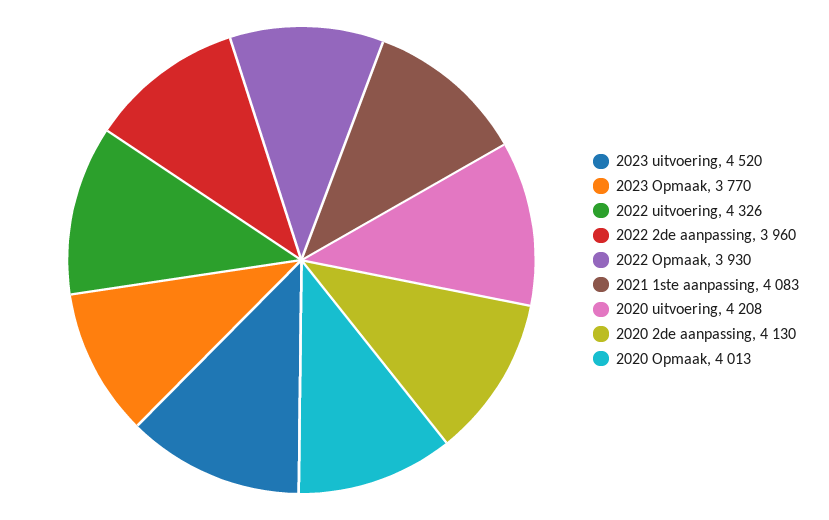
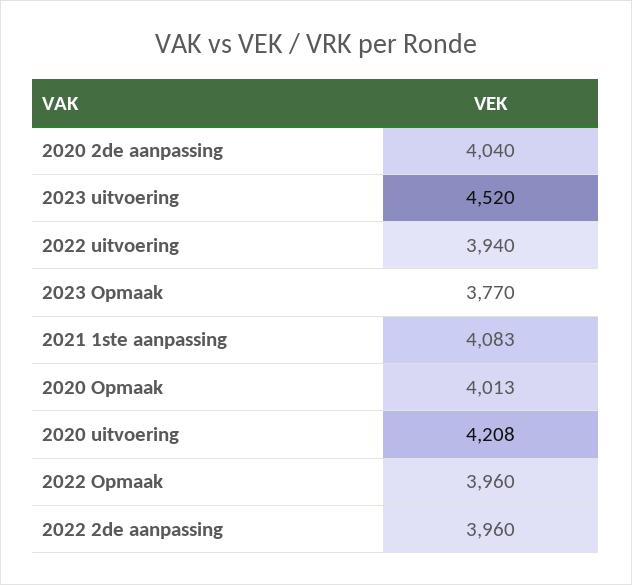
2022 uitvoering: 4326 -> 3940
2022 Opmaak: 3930 -> 3960
2020 2de aanpassing: 4130 -> 4040

